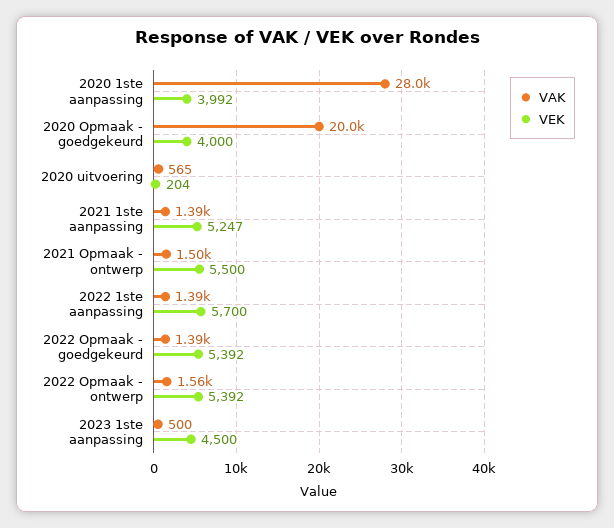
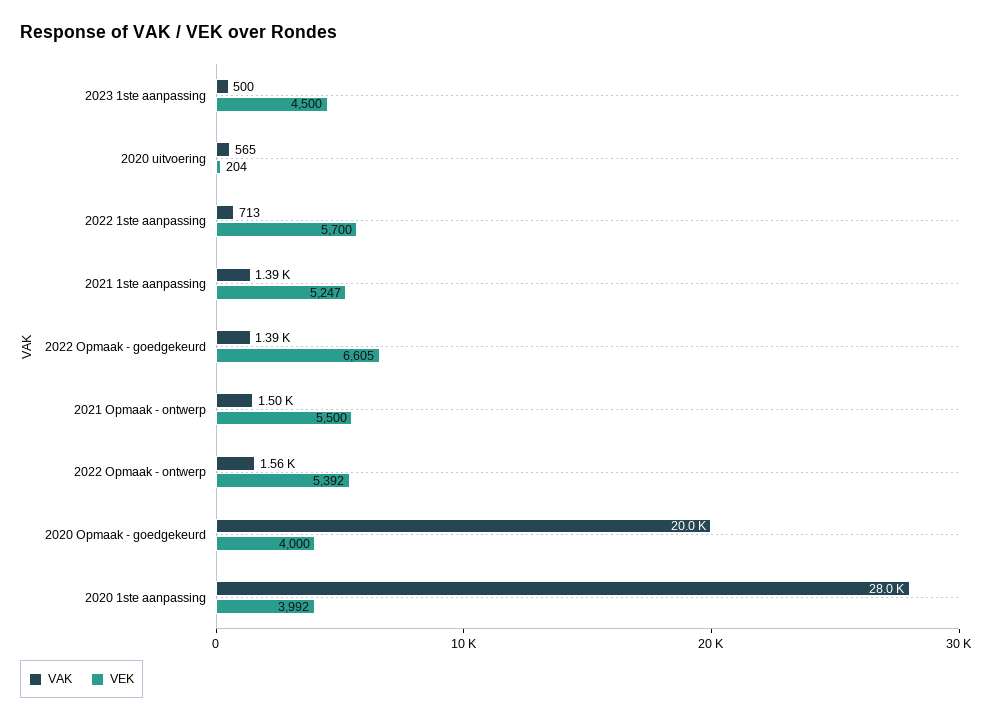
VAK, 2022 1ste aanpassing: 1390 -> 713
VEK, 2022 Opmaak - goedgekeurd: 5392 -> 6605

